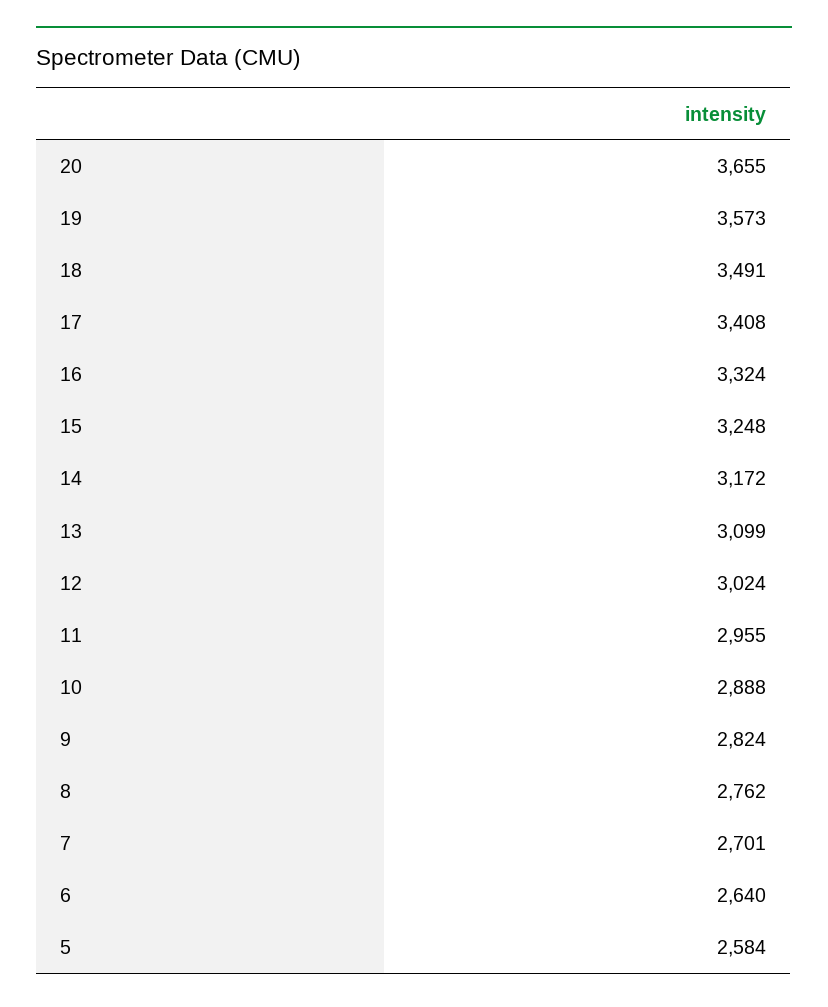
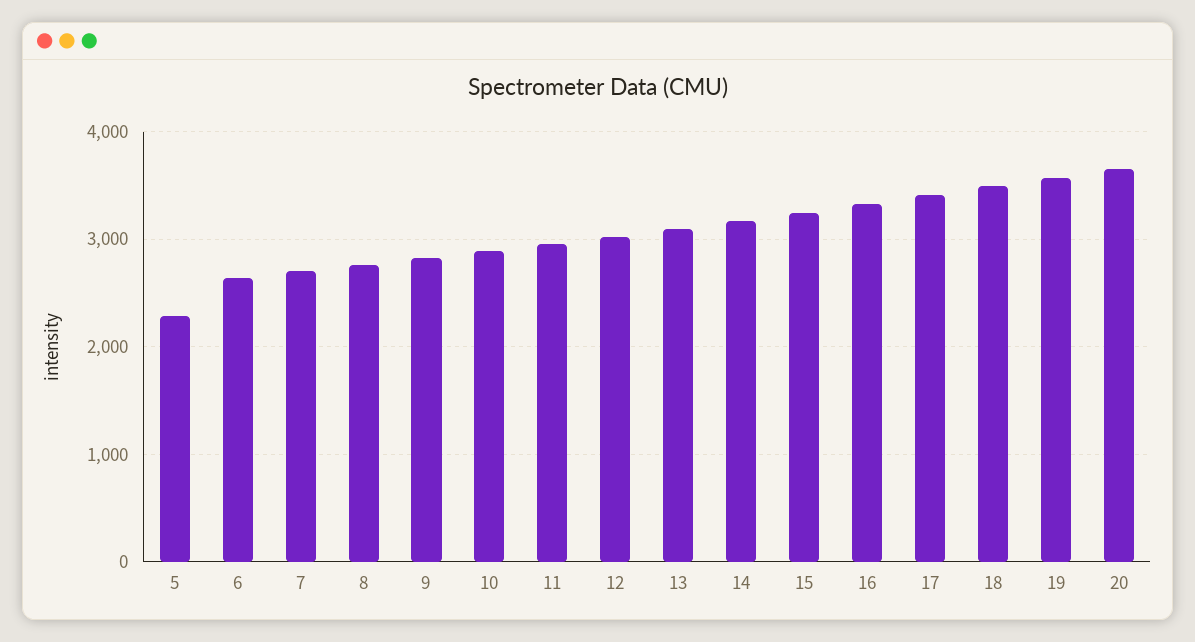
5: 2584 -> 2300

